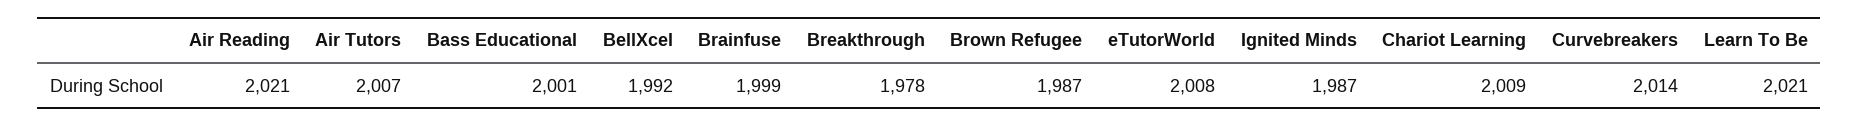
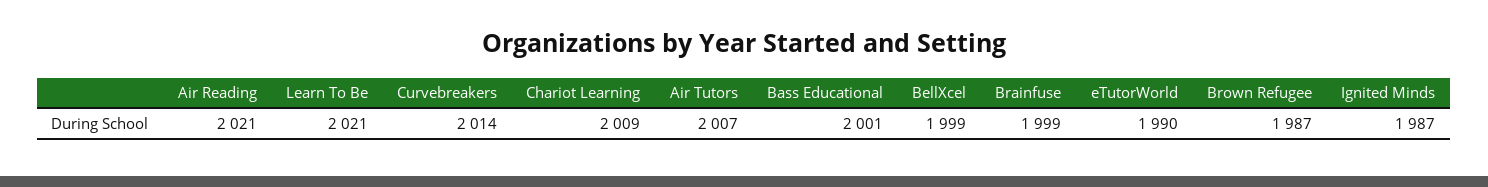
BellXcel: 1992 -> 1999
Breakthrough: 1978 -> none
eTutorWorld: 2008 -> 1990

